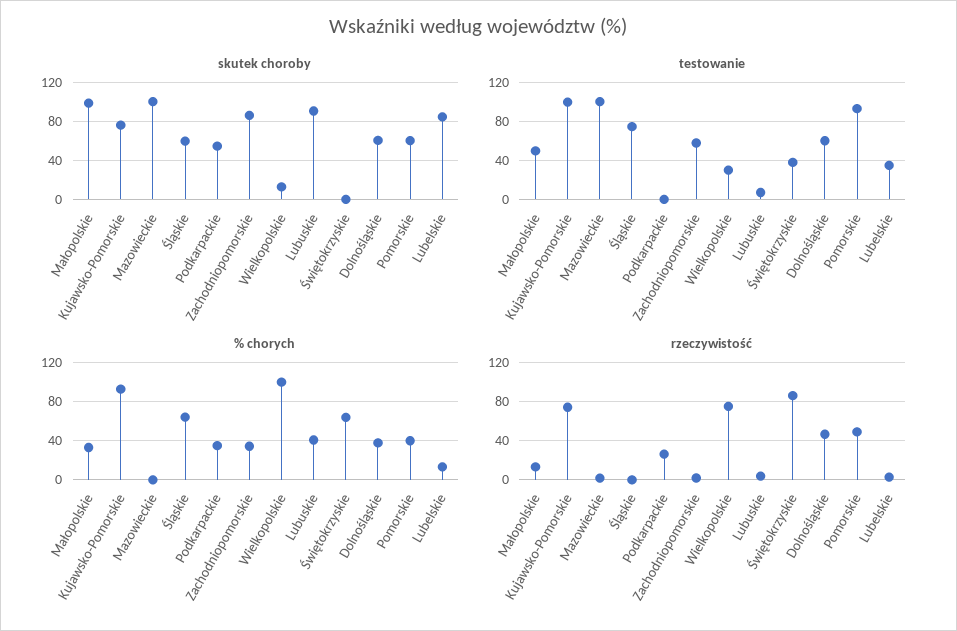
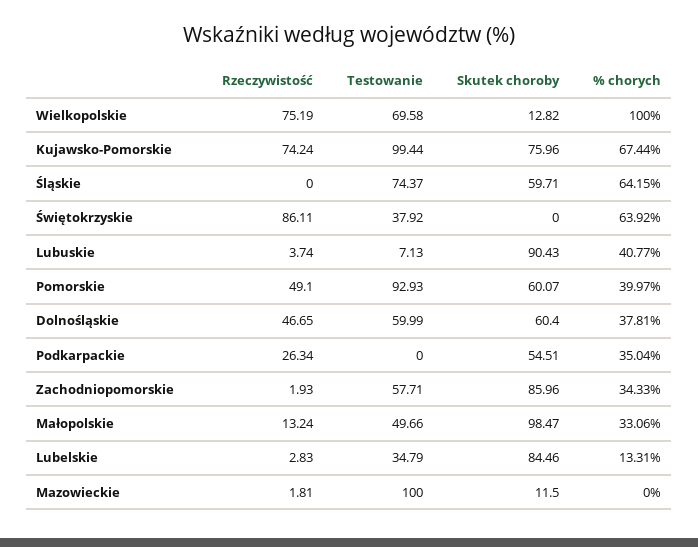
skutek choroby, Mazowieckie: 100 -> 11.5
testowanie, Wielkopolskie: 30 -> 69.58
% chorych, Kujawsko-Pomorskie: 90 -> 67.44

